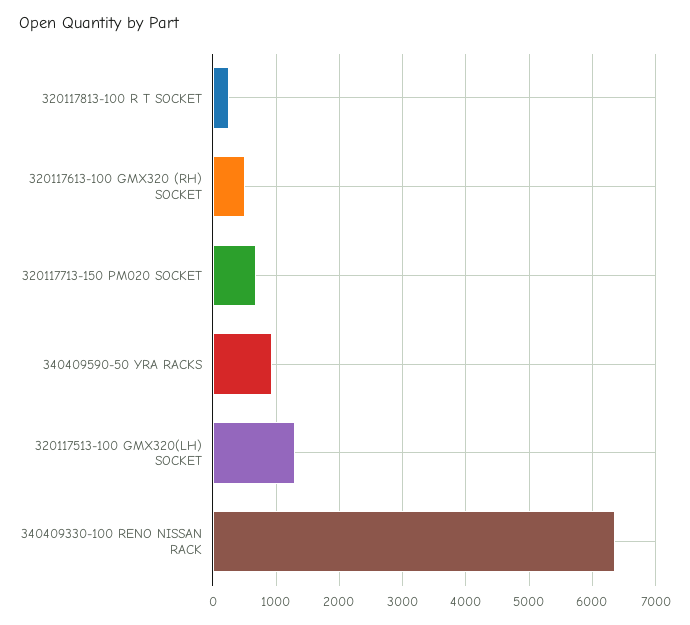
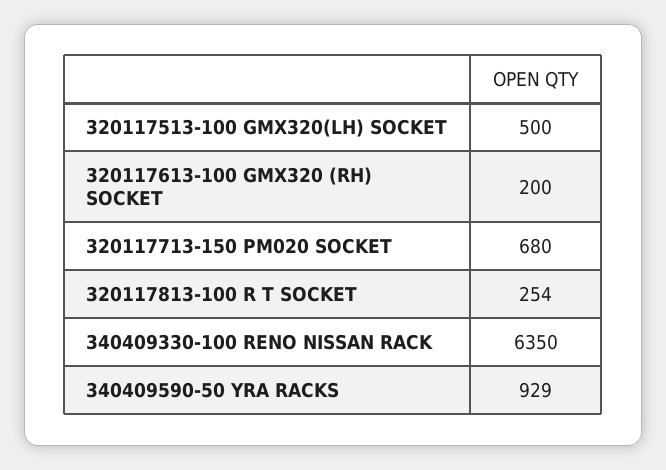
320117613-100 GMX320 (RH) SOCKET: 500 -> 200
320117513-100 GMX320(LH) SOCKET: 1300 -> 500

